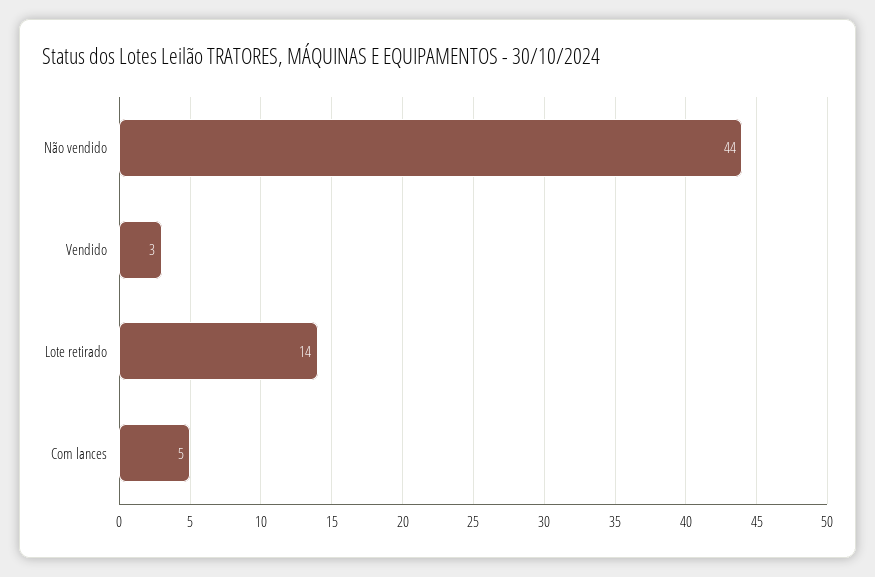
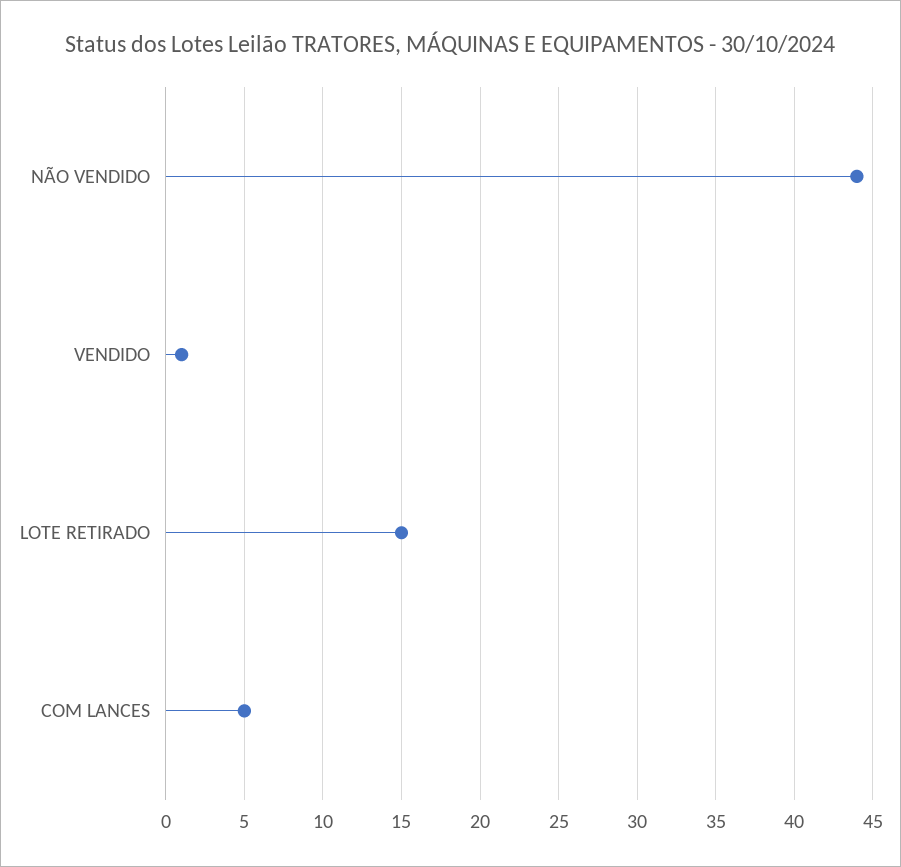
Vendido: 3 -> 1
Lote retirado: 14 -> 15

